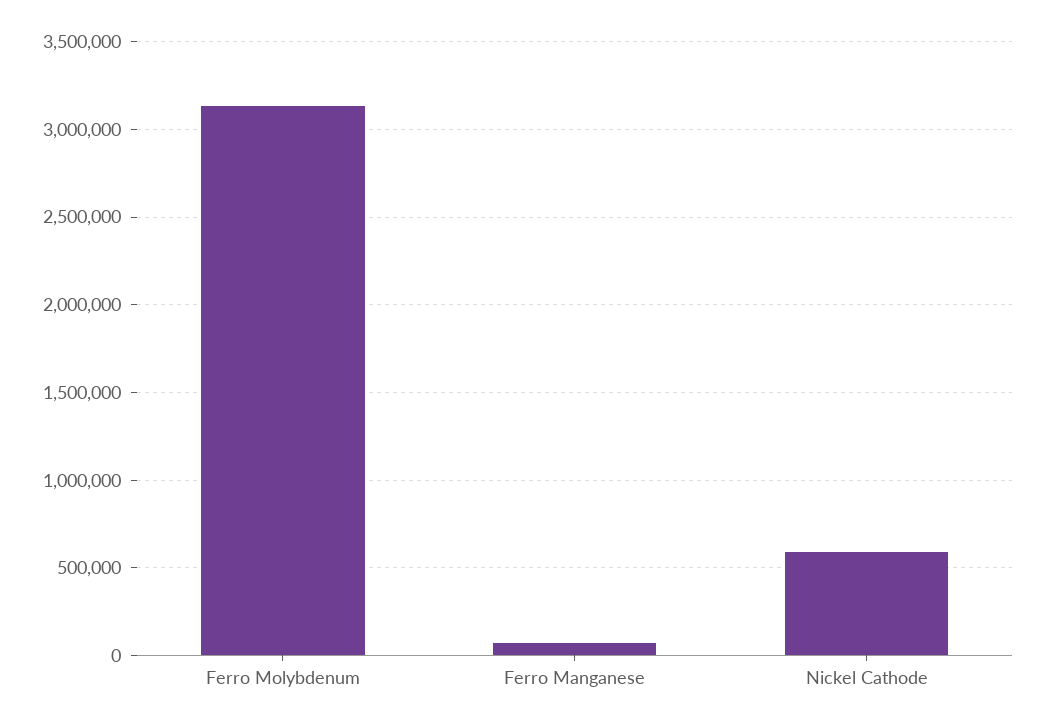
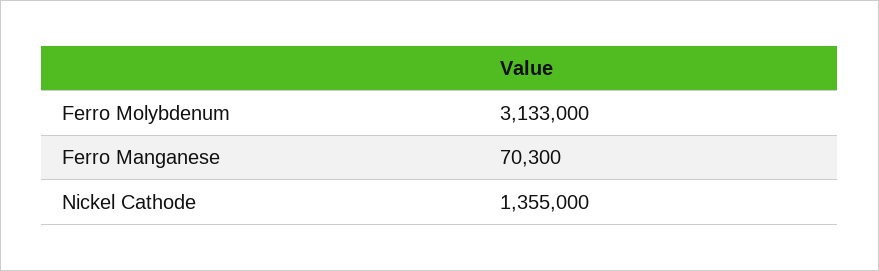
Nickel Cathode: 600000 -> 1355000

